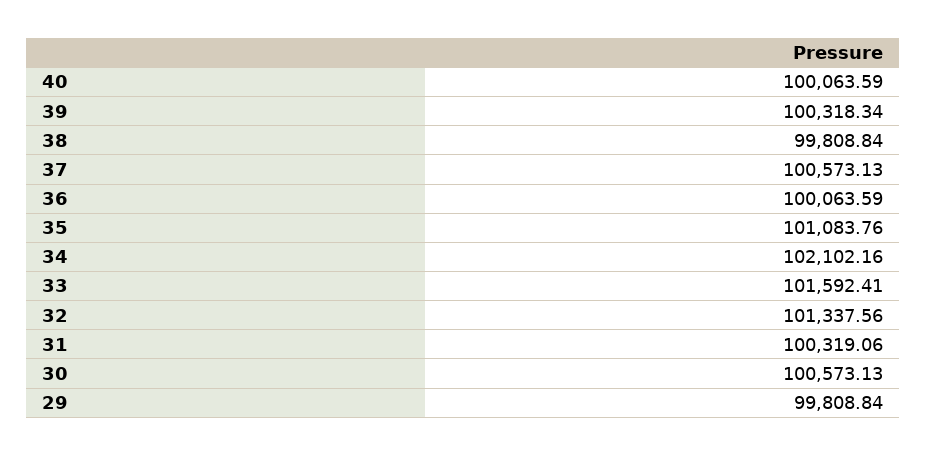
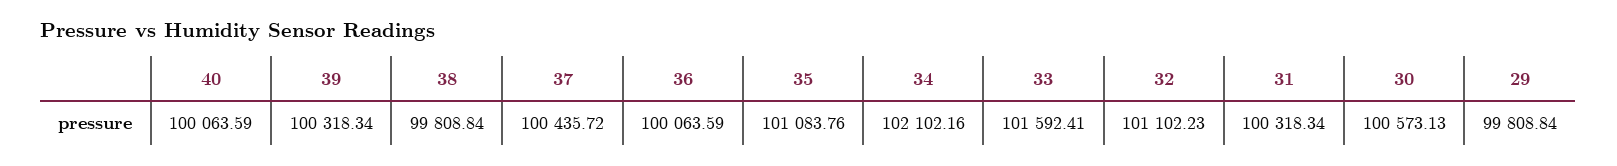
37: 100573.13 -> 100435.72
32: 101337.56 -> 101102.23
31: 100319.06 -> 100318.34

